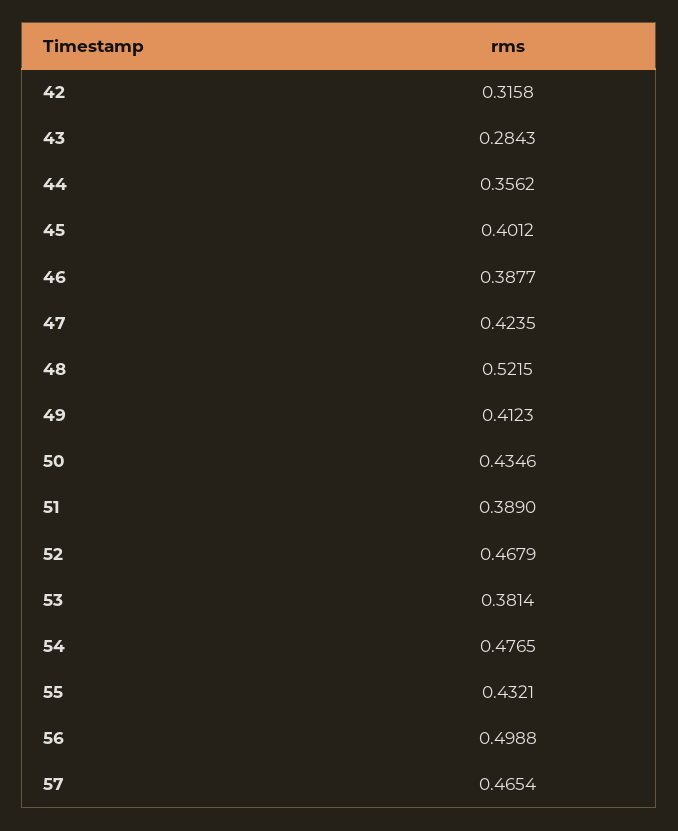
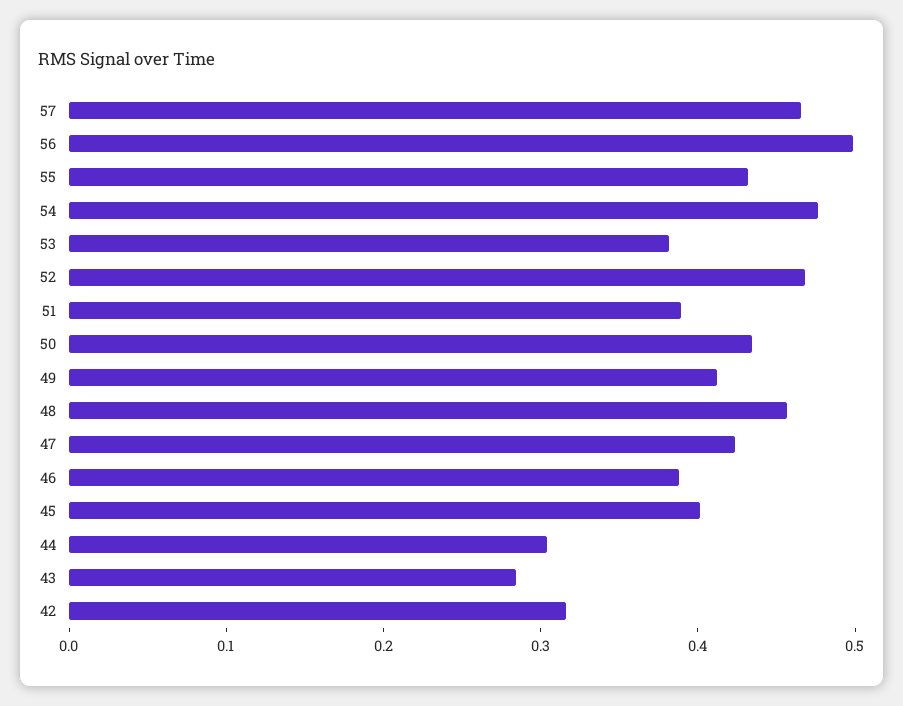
44: 0.3562 -> 0.3
48: 0.5215 -> 0.46

